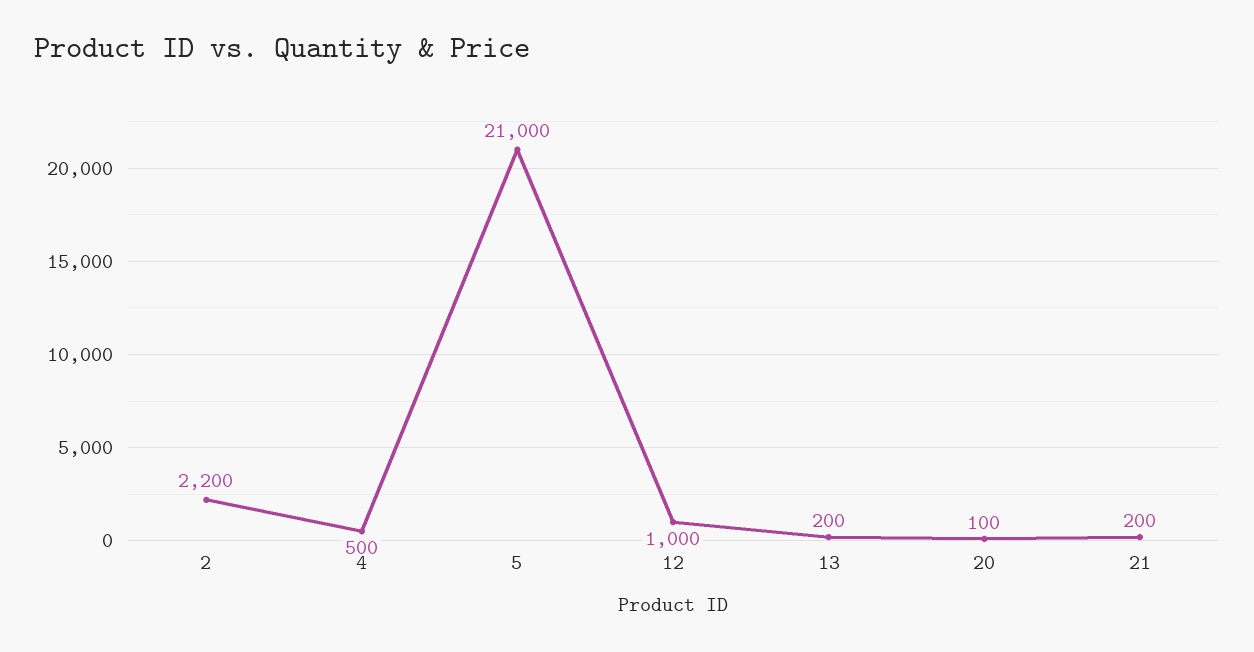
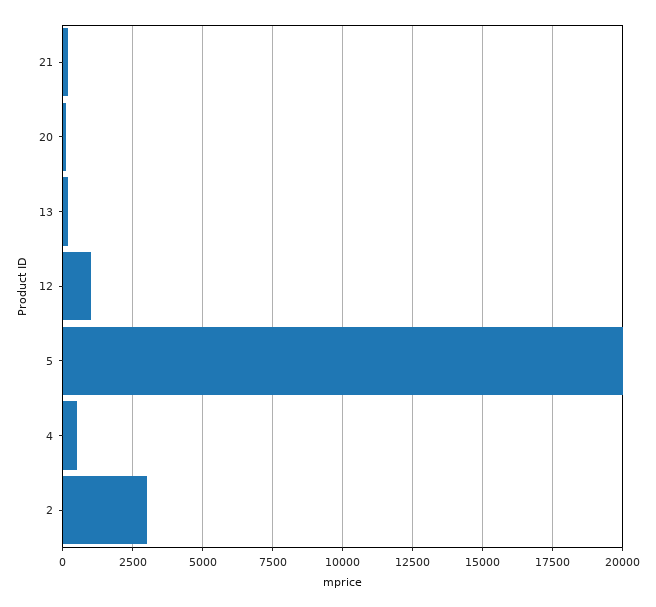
2: 2200 -> 3000
5: 21000 -> 20000

